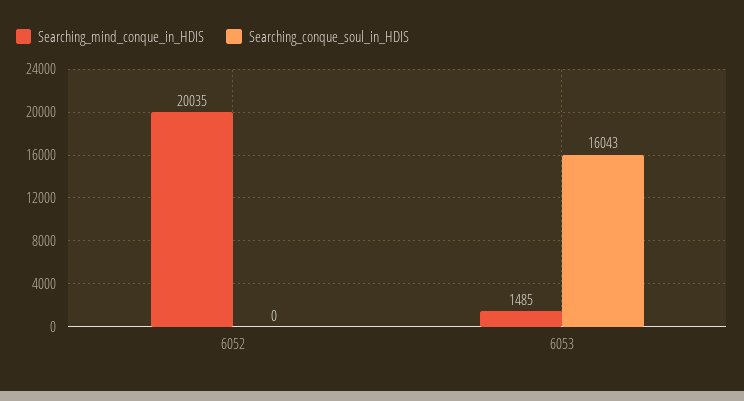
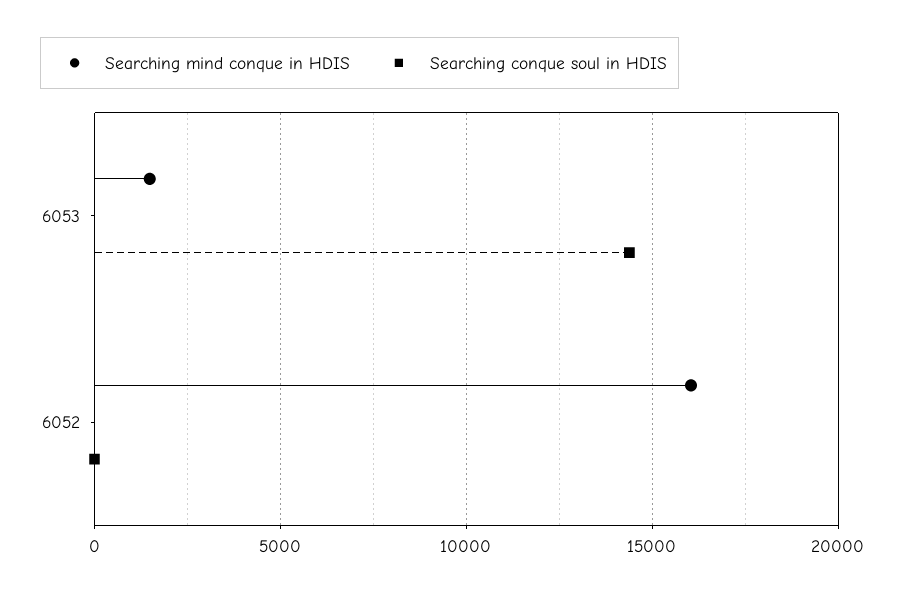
Searching_mind_conque_in_HDIS, 6052: 20035 -> 16000
Searching_conque_soul_in_HDIS, 6053: 16043 -> 14500

